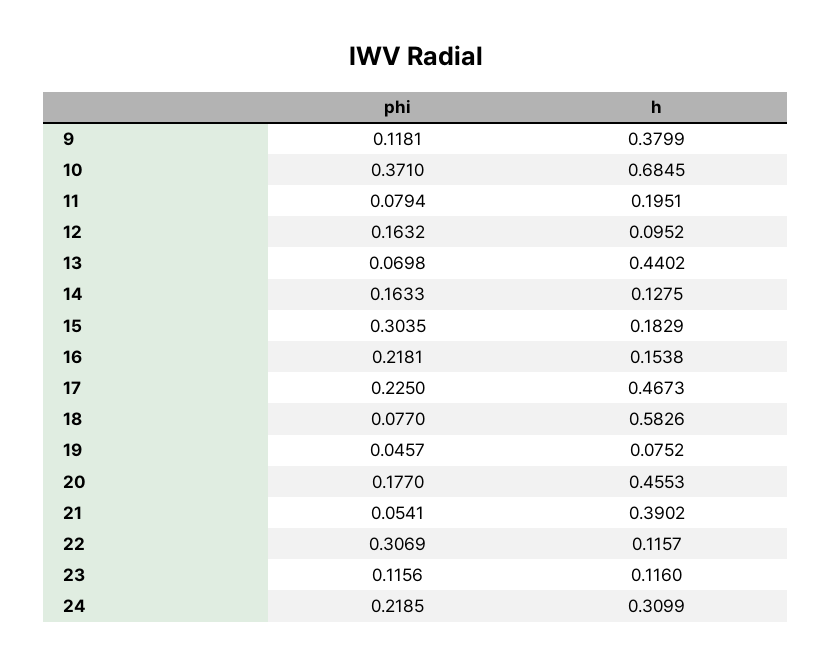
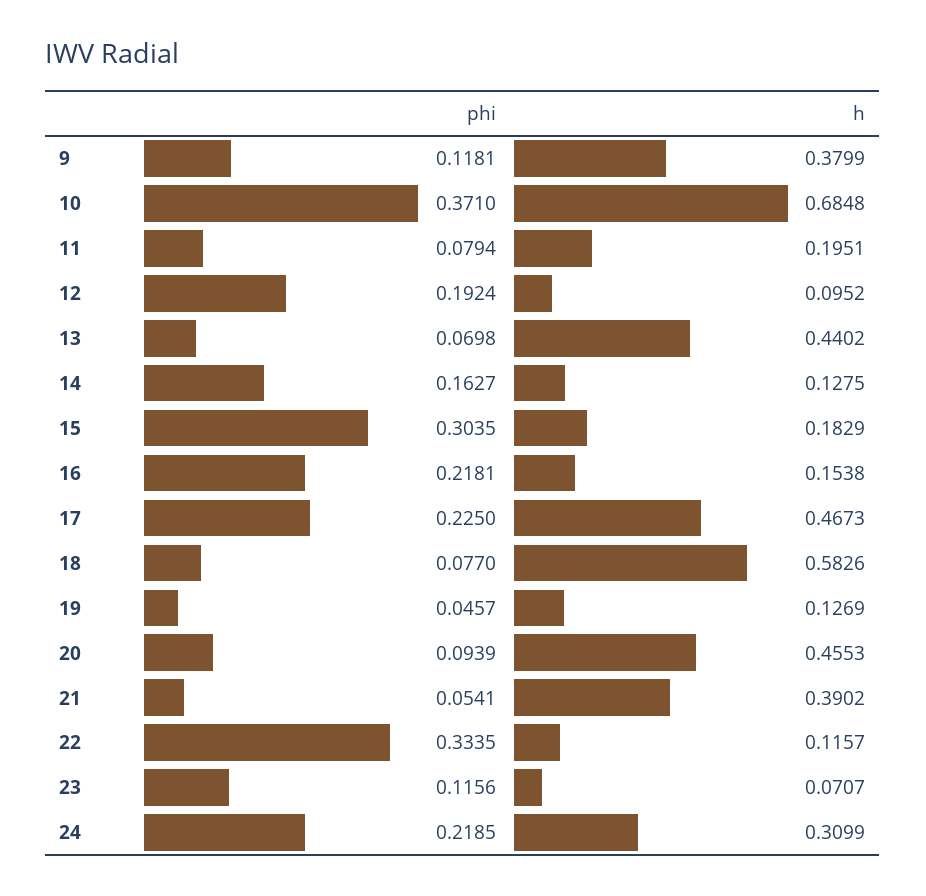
h, 10: 0.6845 -> 0.6848
phi, 12: 0.1632 -> 0.1924
phi, 14: 0.1633 -> 0.1627
h, 19: 0.0752 -> 0.1269
phi, 20: 0.177 -> 0.0939
phi, 22: 0.3069 -> 0.3335
h, 23: 0.116 -> 0.0707

